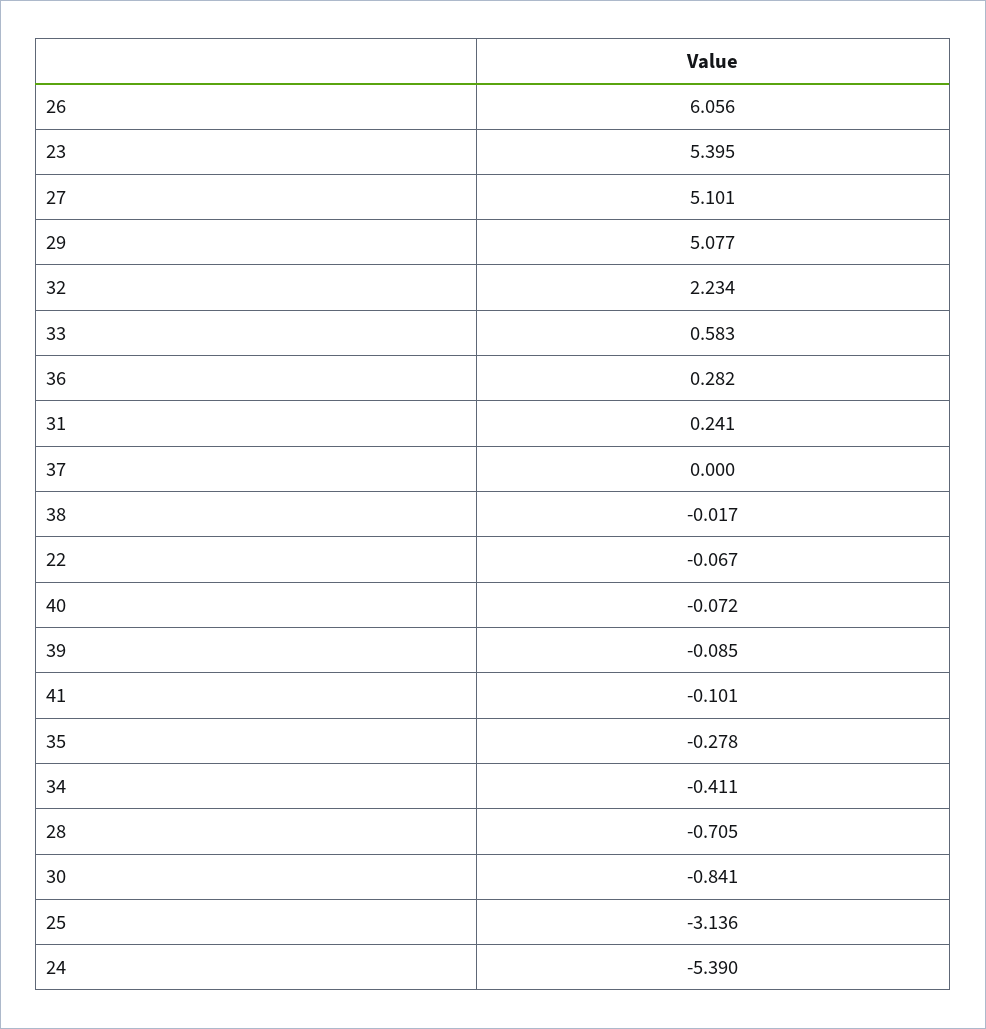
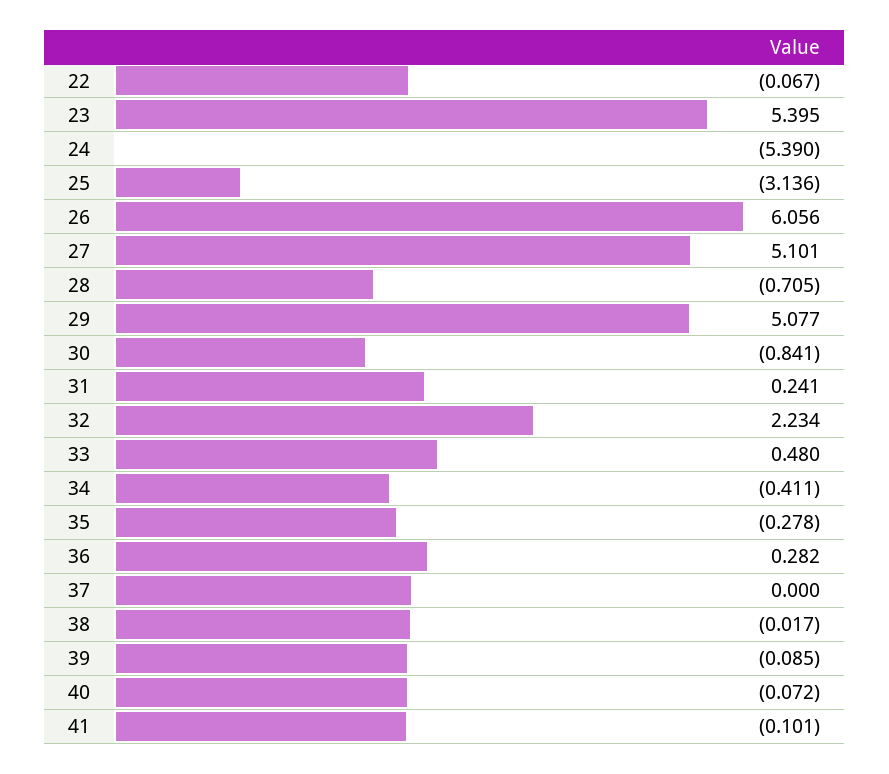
33: 0.583 -> 0.48

